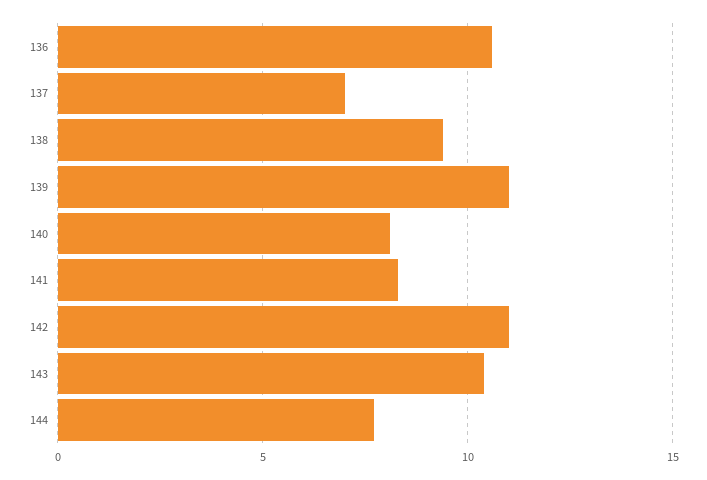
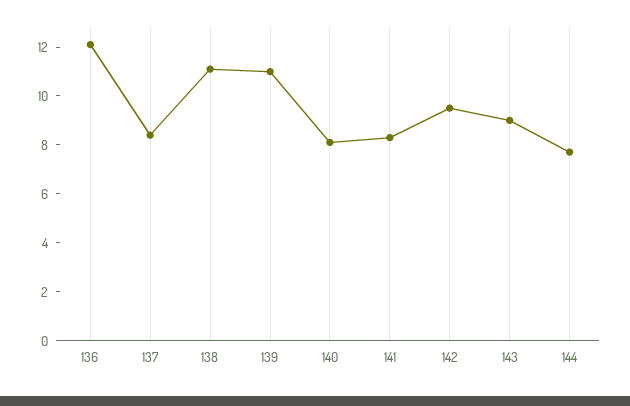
136: 10.5 -> 12
137: 7 -> 8.5
138: 9.5 -> 11
142: 11 -> 9.5
143: 10.5 -> 9

